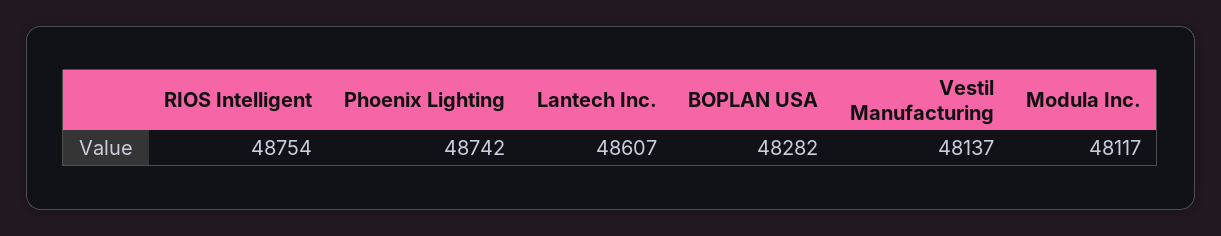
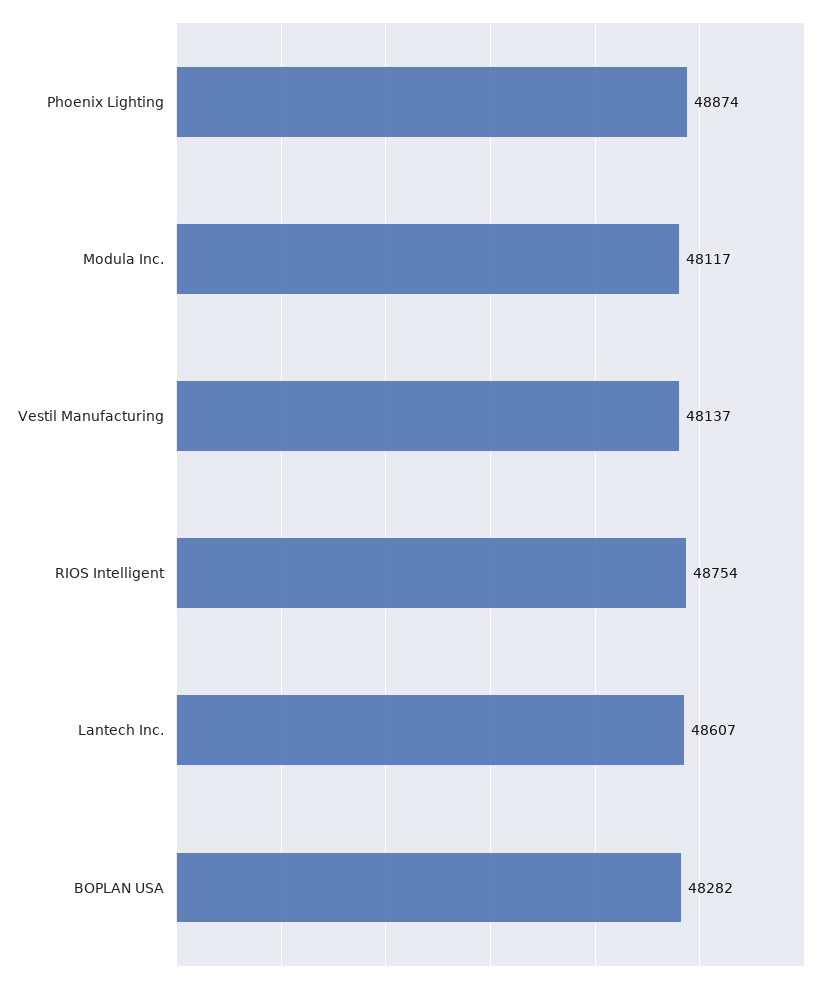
Phoenix Lighting: 48742 -> 48874

